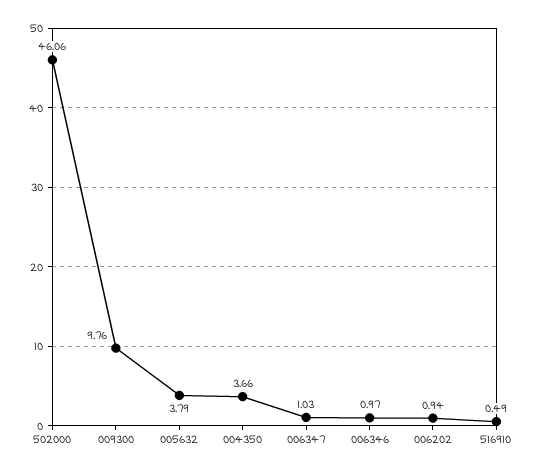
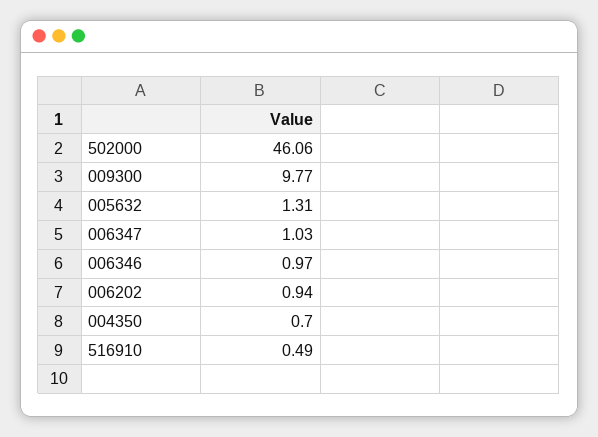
009300: 9.76 -> 9.77
005632: 3.79 -> 1.31
004350: 3.66 -> 0.7

